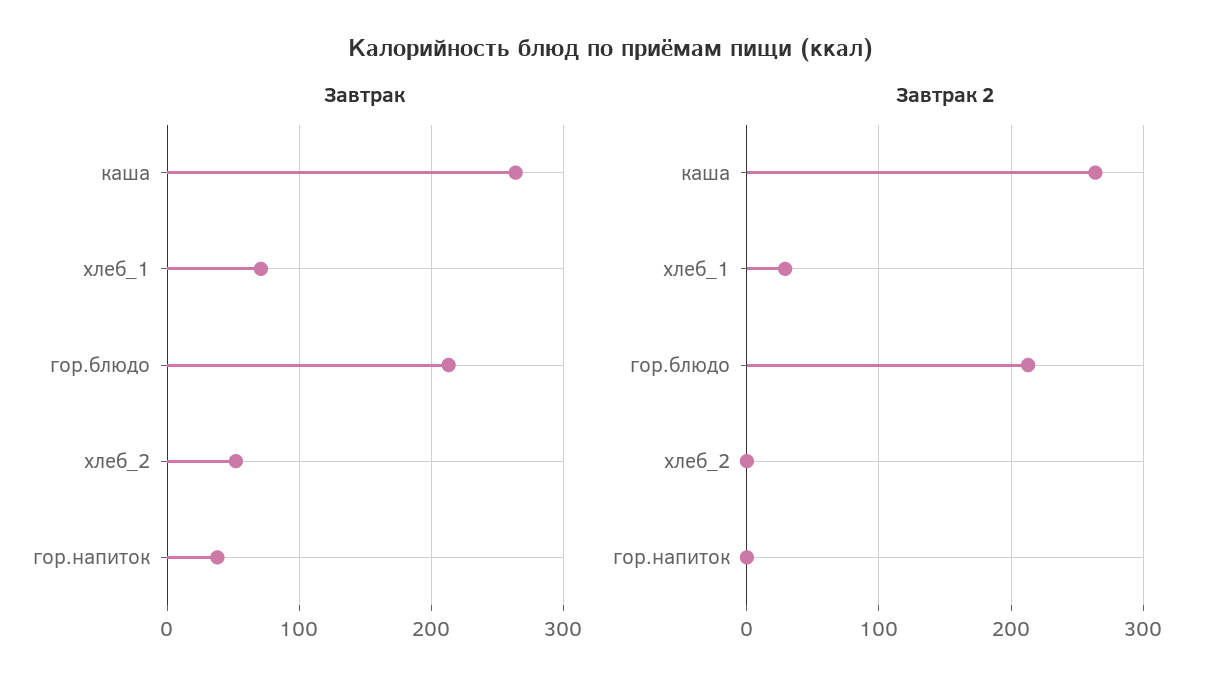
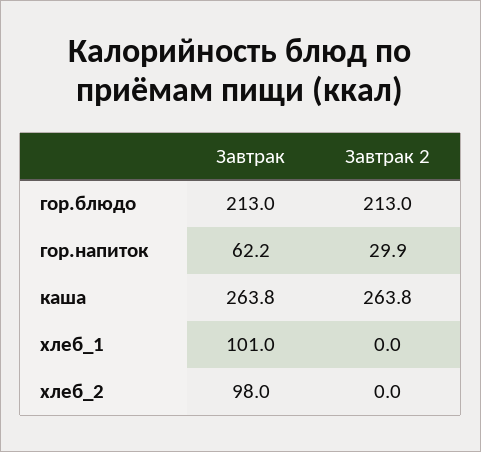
Завтрак, хлеб_1: 70 -> 101
Завтрак, хлеб_2: 50 -> 98
Завтрак, гор.напиток: 40 -> 62.2
Завтрак 2, хлеб_1: 30 -> 0
Завтрак 2, гор.напиток: 0 -> 29.9

